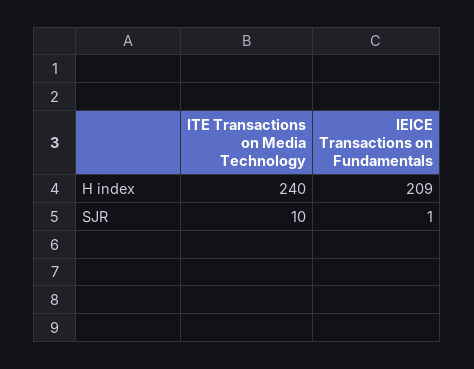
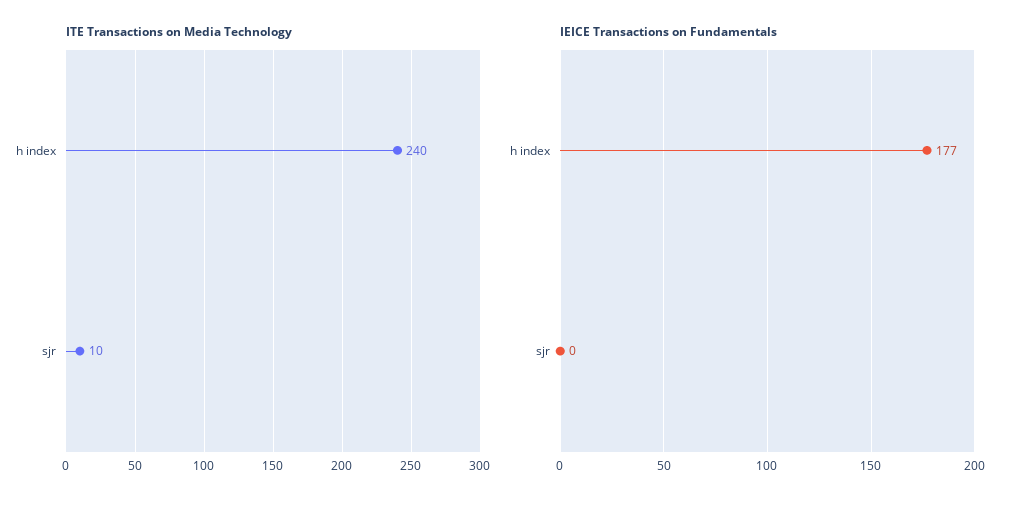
IEICE Transactions on Fundamentals, H index: 209 -> 177
IEICE Transactions on Fundamentals, SJR: 1 -> 0

